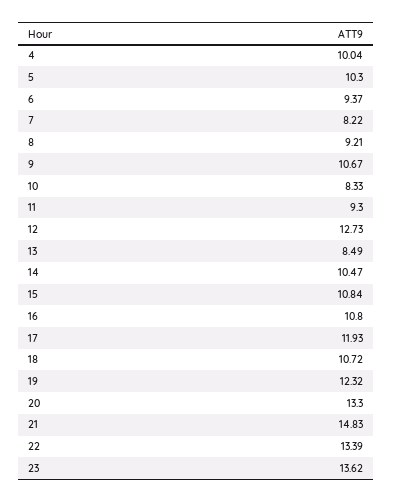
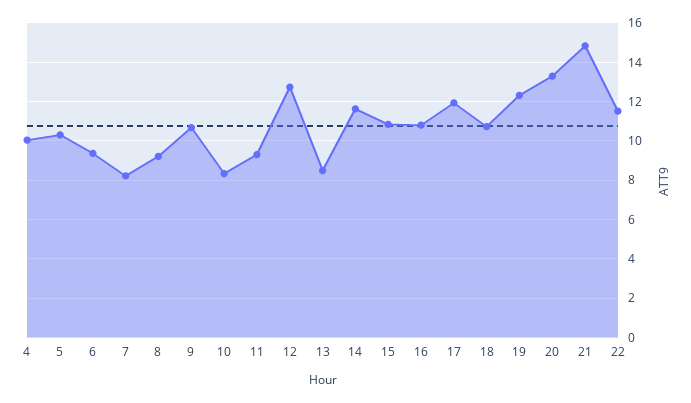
14: 10.47 -> 11.5
22: 13.39 -> 11.5
23: 13.62 -> none

